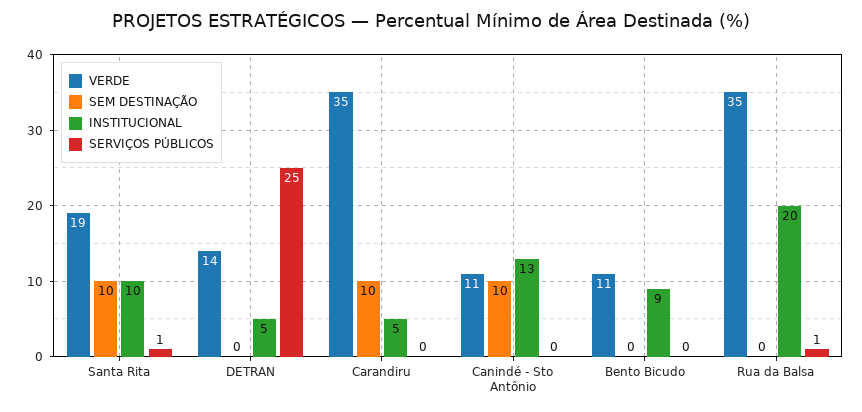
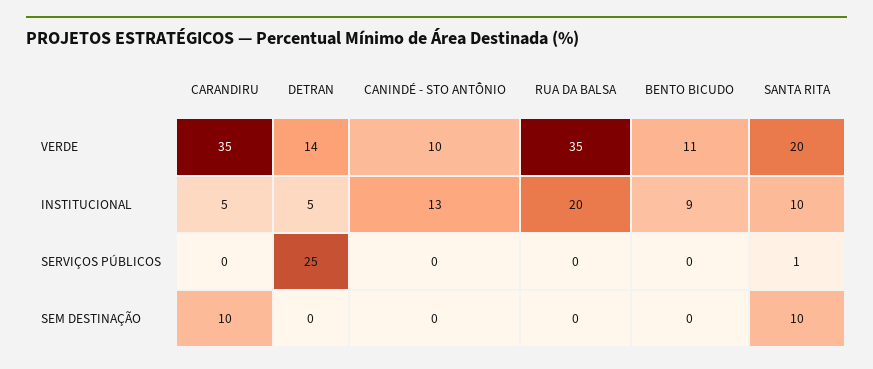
VERDE, Santa Rita: 19 -> 20
VERDE, Canindé - Sto Antônio: 11 -> 10
SEM DESTINAÇÃO, Canindé - Sto Antônio: 10 -> 0
SERVIÇOS PÚBLICOS, Rua da Balsa: 1 -> 0

